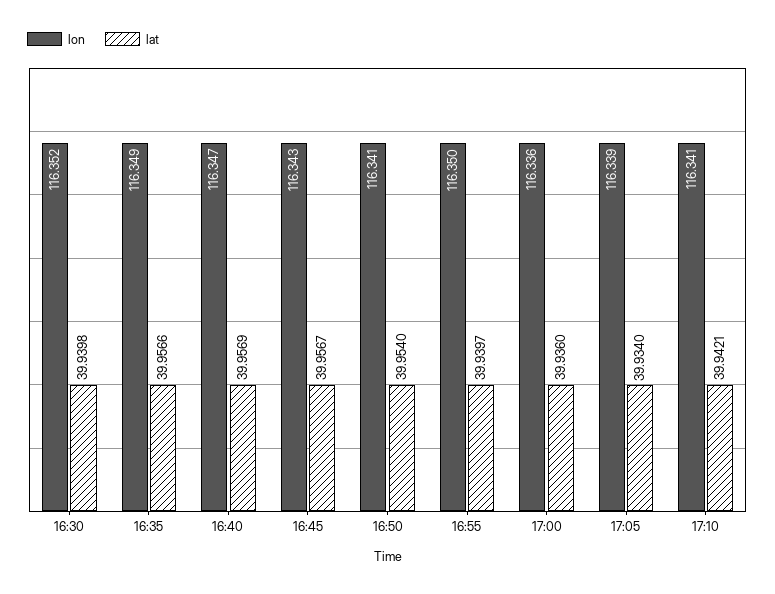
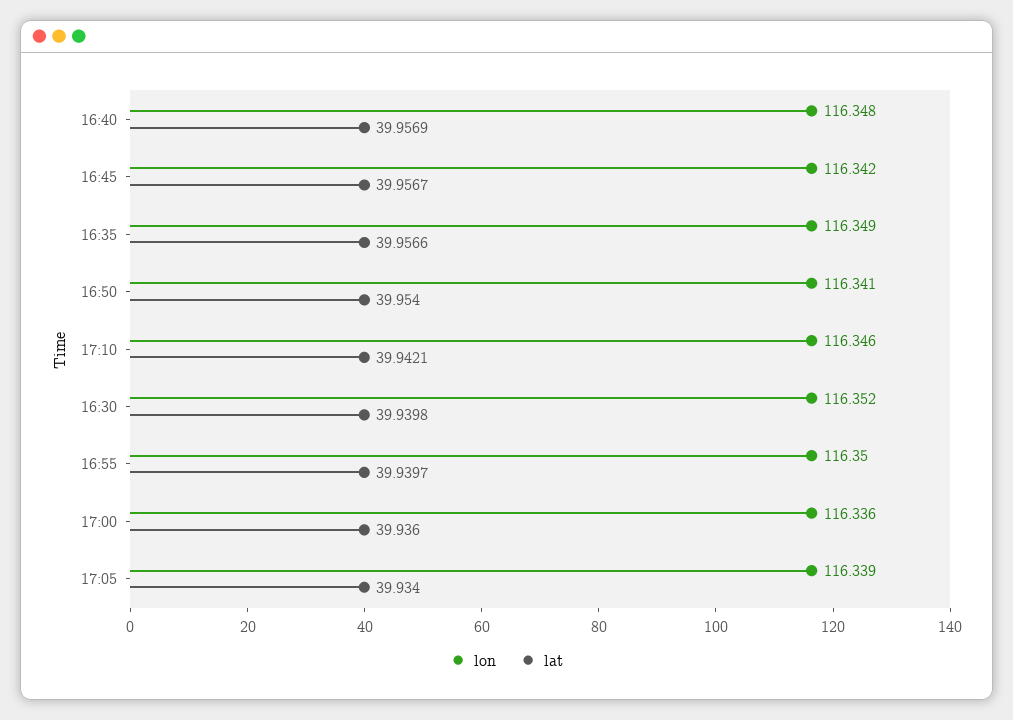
lon, 16:40: 116.347 -> 116.348
lon, 16:45: 116.343 -> 116.342
lon, 17:10: 116.341 -> 116.346

